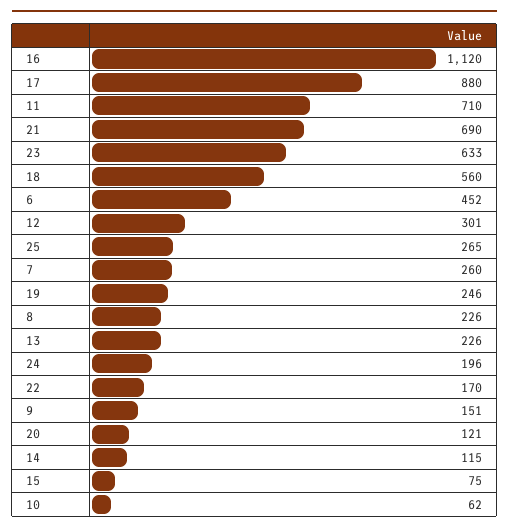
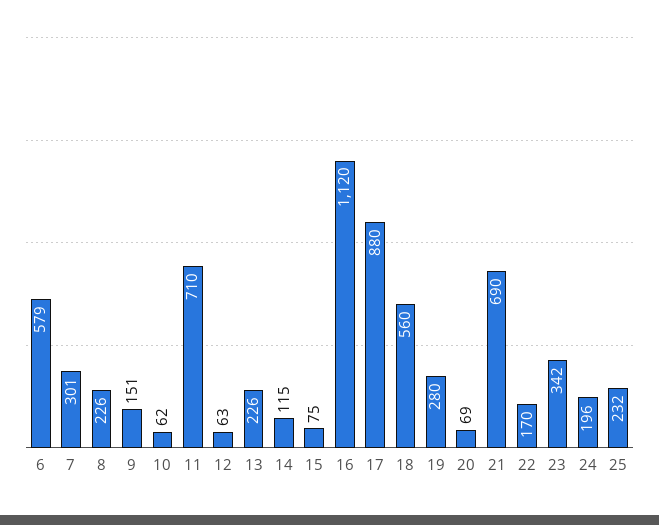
23: 633 -> 342
6: 452 -> 579
12: 301 -> 63
25: 265 -> 232
7: 260 -> 301
19: 246 -> 280
20: 121 -> 69

